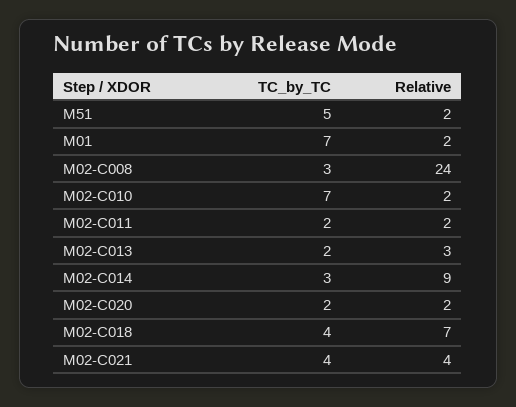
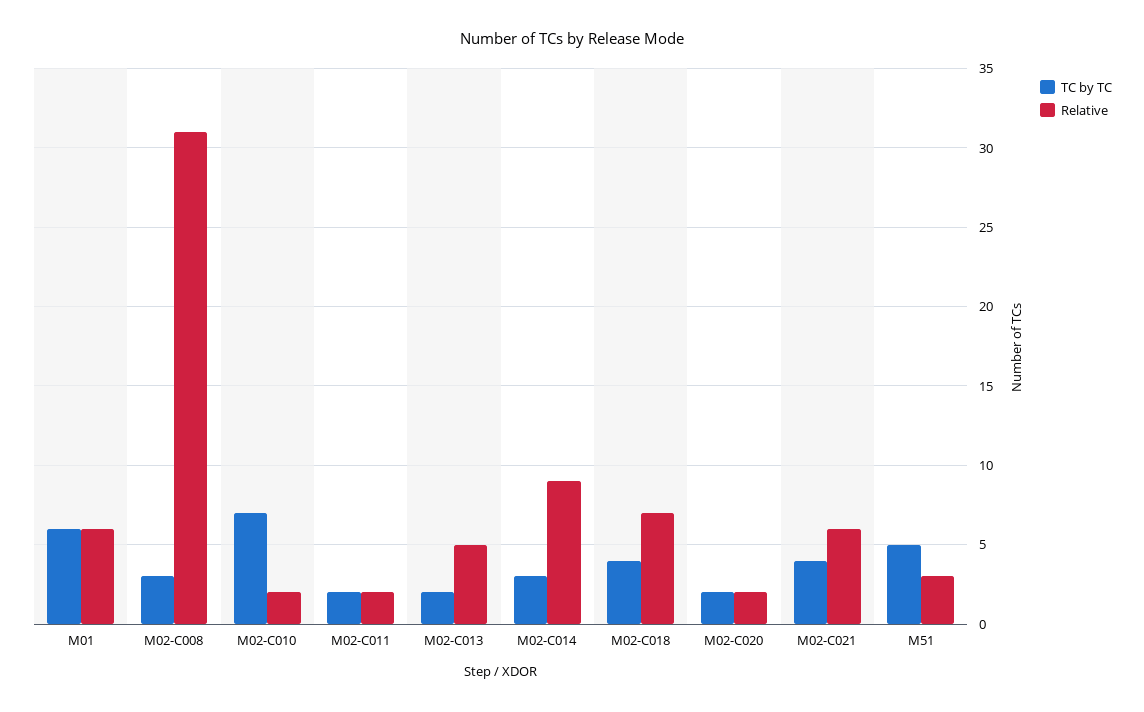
Relative, M51: 2 -> 3
TC_by_TC, M01: 7 -> 6
Relative, M01: 2 -> 6
Relative, M02-C008: 24 -> 31
Relative, M02-C013: 3 -> 5
Relative, M02-C021: 4 -> 6

